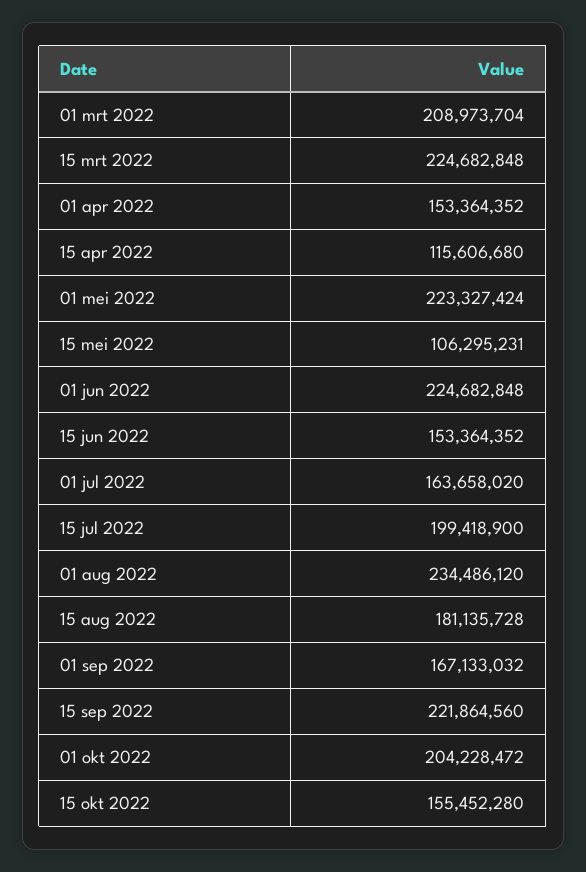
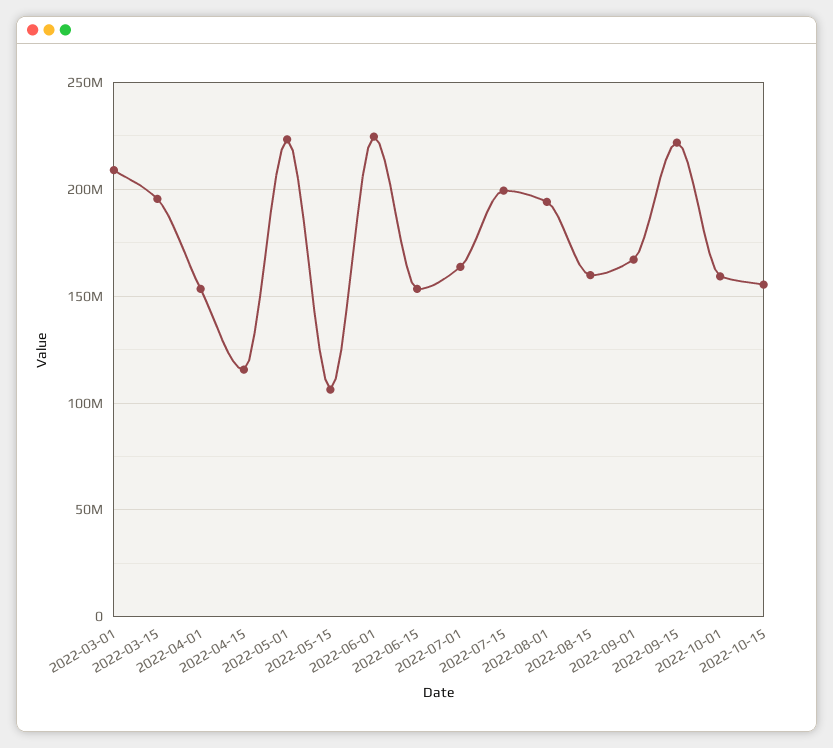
15 mrt 2022: 224682848 -> 195000000
01 aug 2022: 234486120 -> 195000000
15 aug 2022: 181135728 -> 160000000
01 okt 2022: 204228472 -> 160000000

